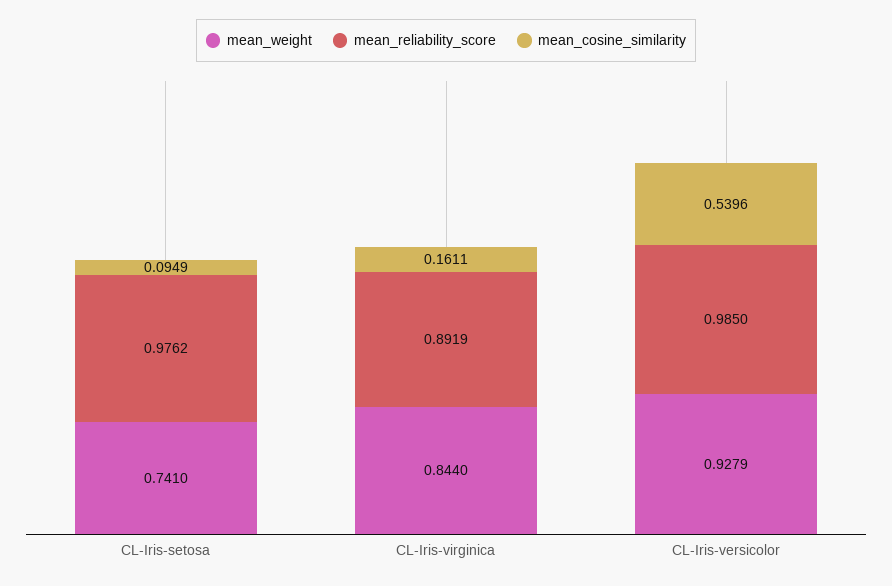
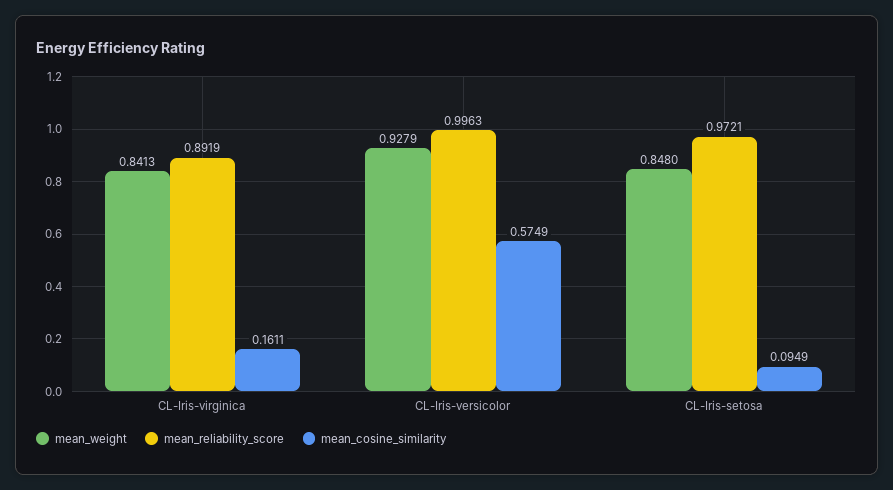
mean_weight, CL-Iris-setosa: 0.741 -> 0.848
mean_reliability_score, CL-Iris-setosa: 0.9762 -> 0.9721
mean_weight, CL-Iris-virginica: 0.844 -> 0.8413
mean_reliability_score, CL-Iris-versicolor: 0.985 -> 0.9963
mean_cosine_similarity, CL-Iris-versicolor: 0.5396 -> 0.5749

